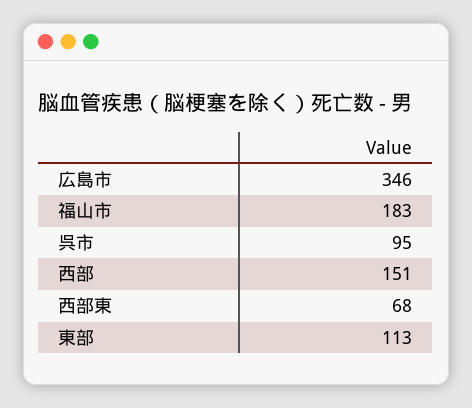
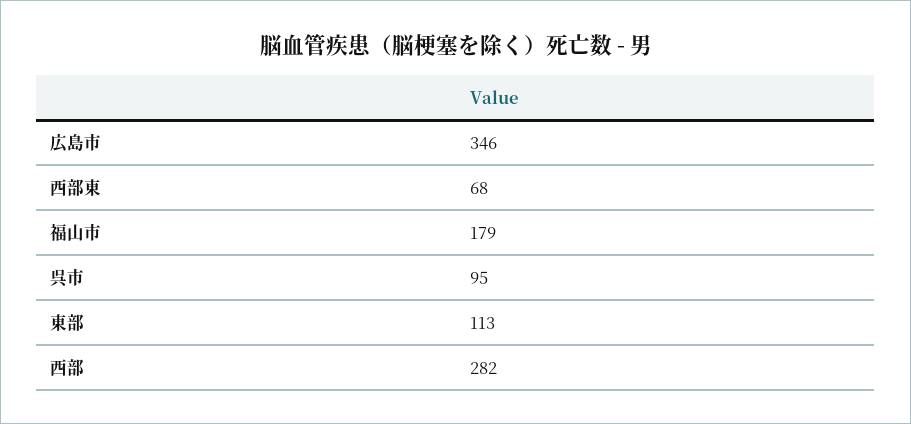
福山市: 183 -> 179
西部: 151 -> 282

